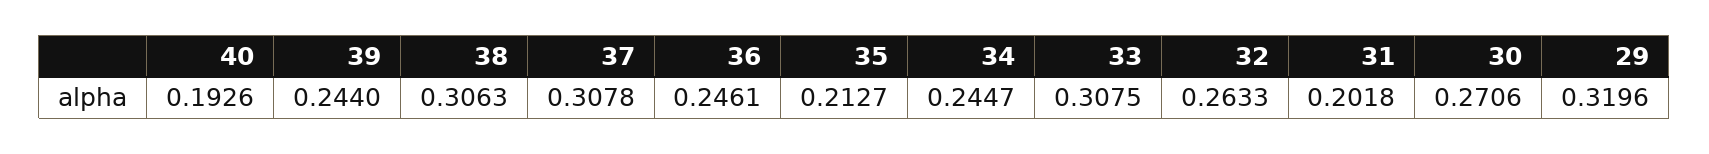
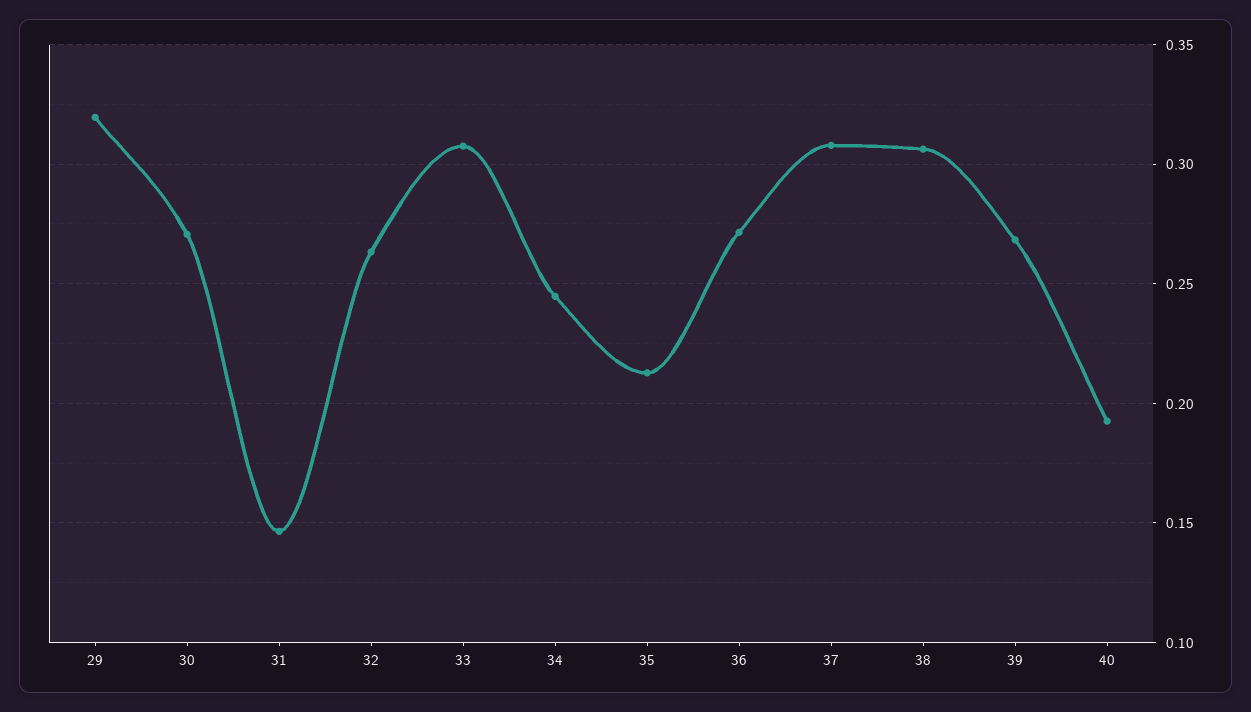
39: 0.244 -> 0.27
36: 0.2461 -> 0.27
31: 0.2018 -> 0.145

